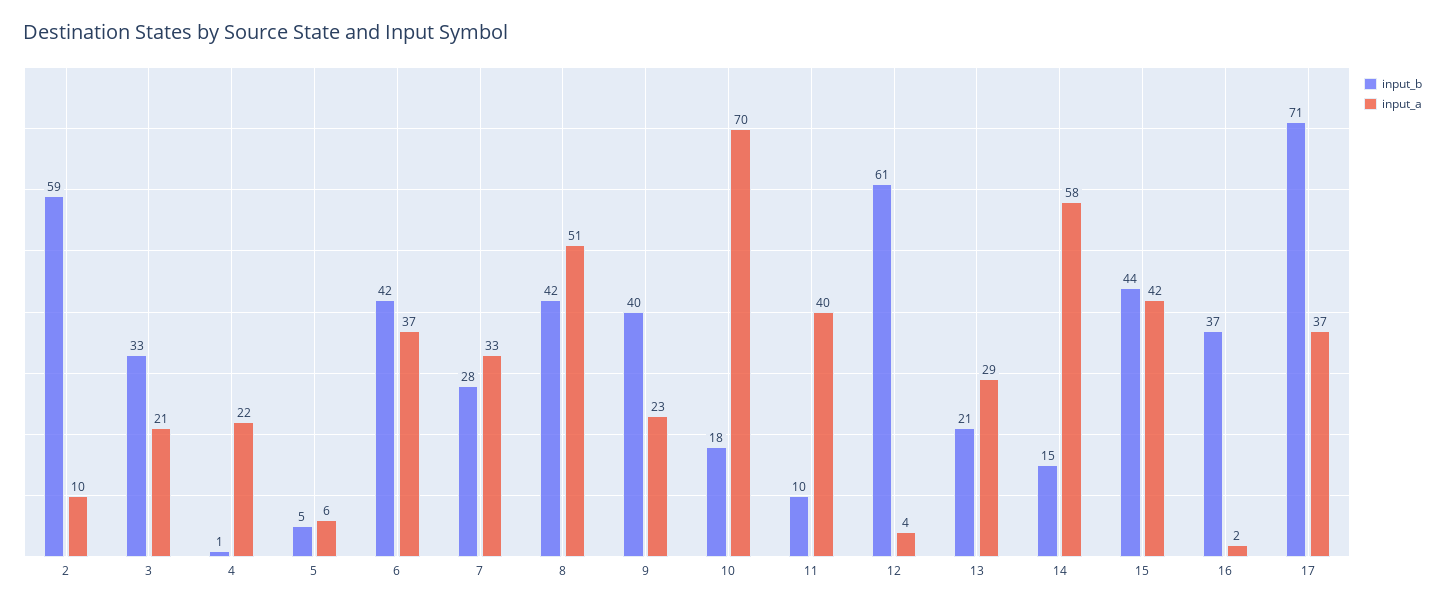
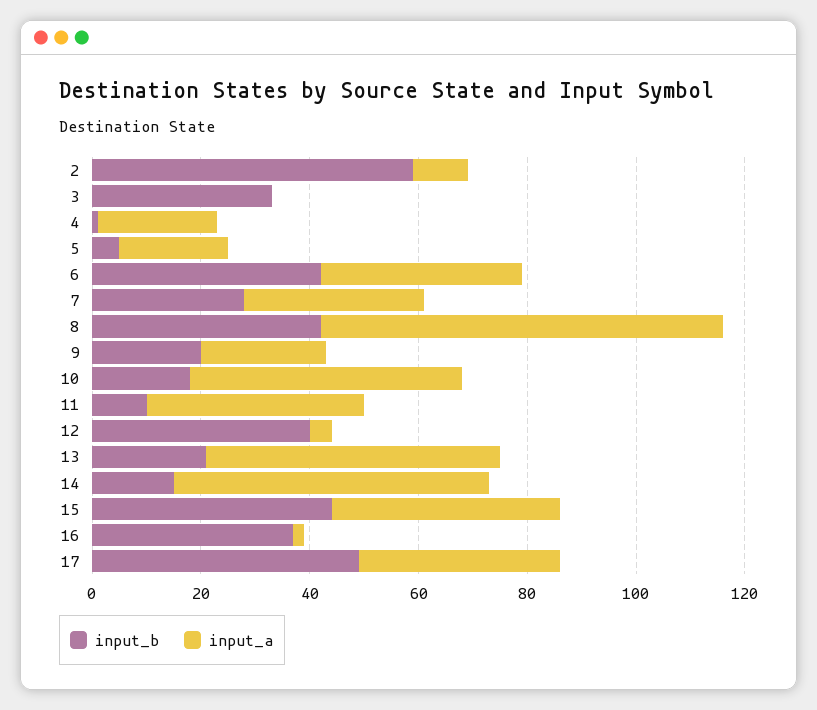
input_a, 3: 21 -> 0
input_a, 5: 6 -> 20
input_a, 8: 51 -> 75
input_b, 9: 40 -> 20
input_a, 10: 70 -> 50
input_b, 12: 61 -> 40
input_a, 13: 29 -> 55
input_b, 17: 71 -> 50

